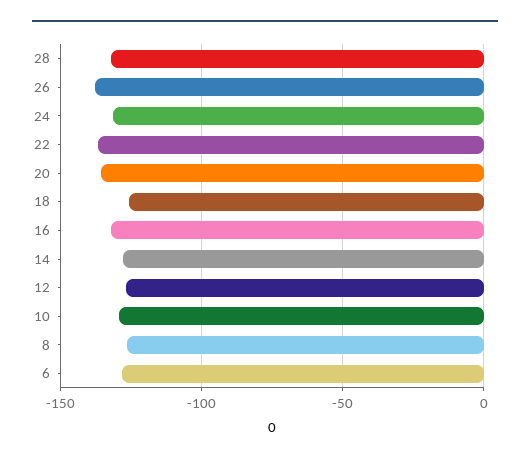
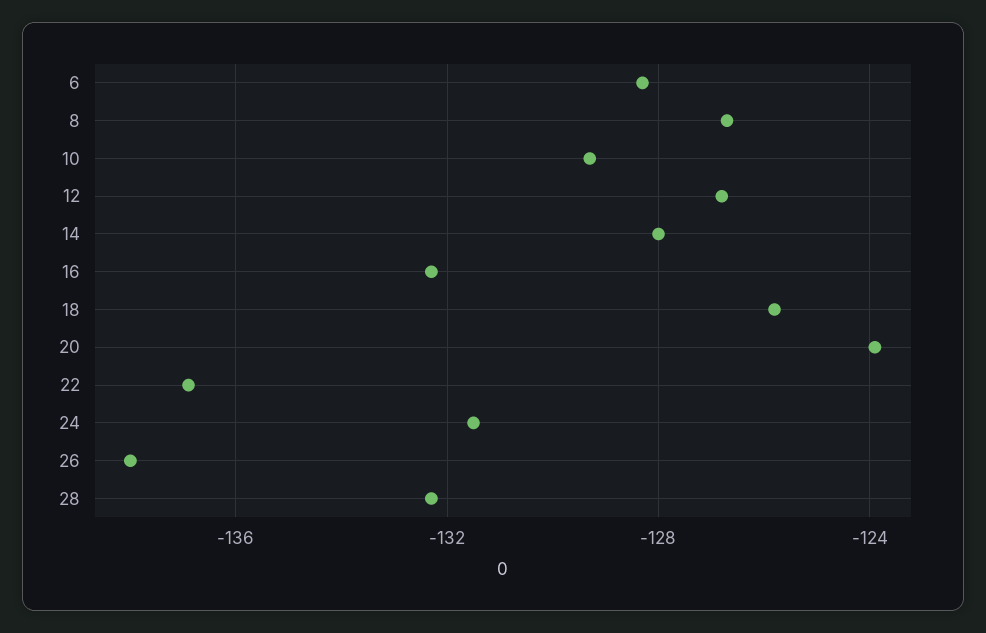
20: -135 -> -124

